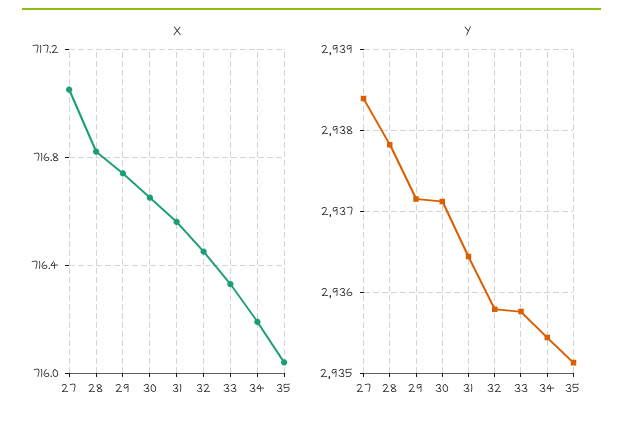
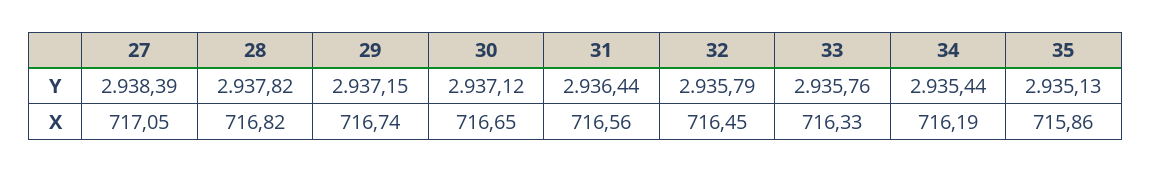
X, 35: 716.05 -> 715.86

